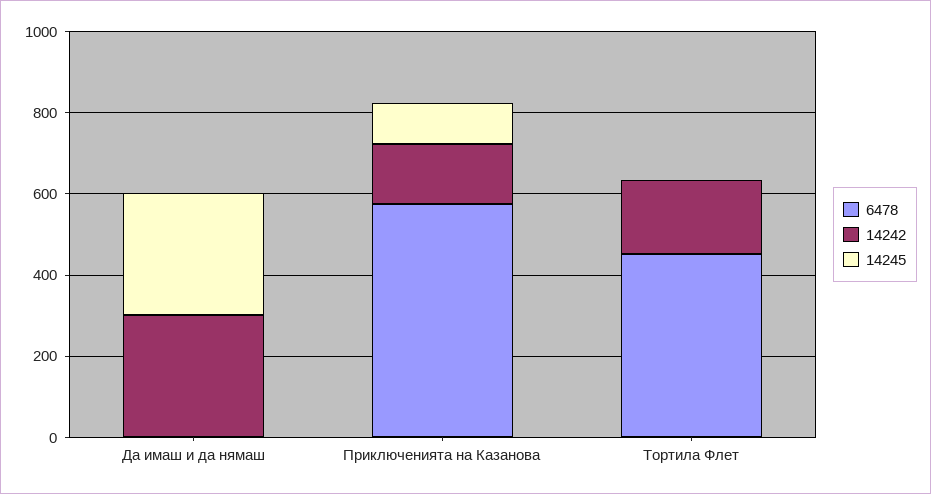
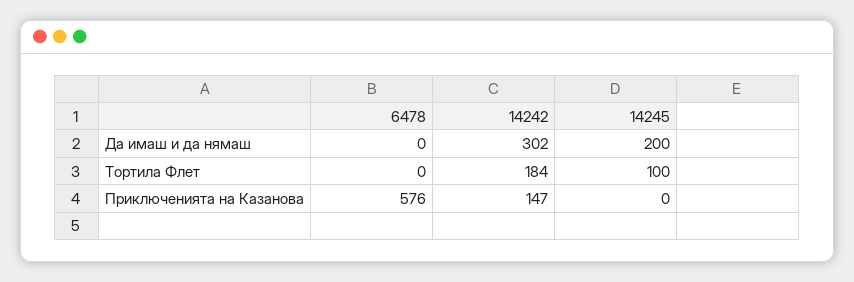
14245, Да имаш и да нямаш: 300 -> 200
14245, Приключенията на Казанова: 100 -> 0
6478, Тортила Флет: 450 -> 0
14245, Тортила Флет: 0 -> 100

